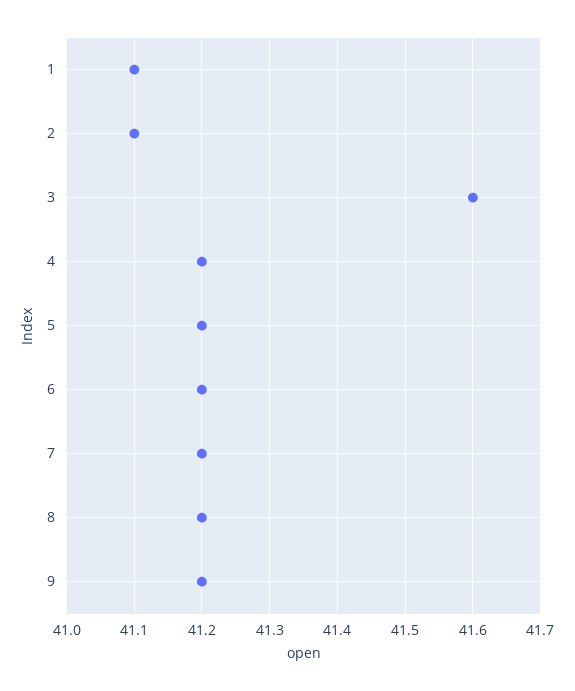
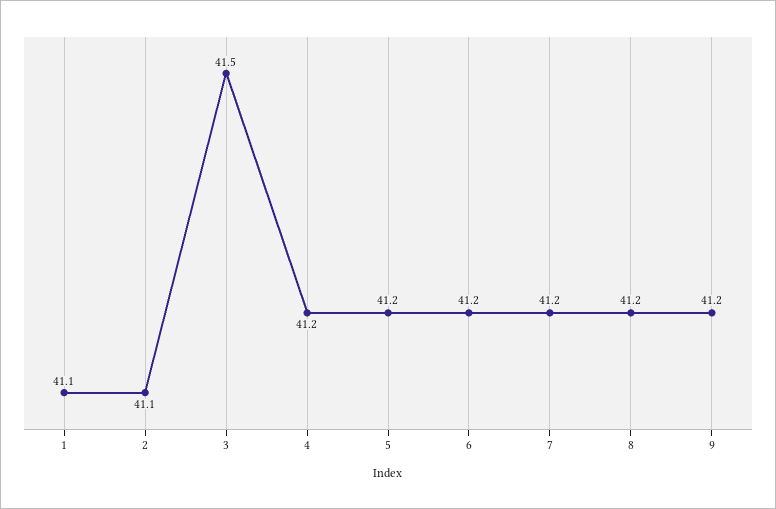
3: 41.6 -> 41.5

